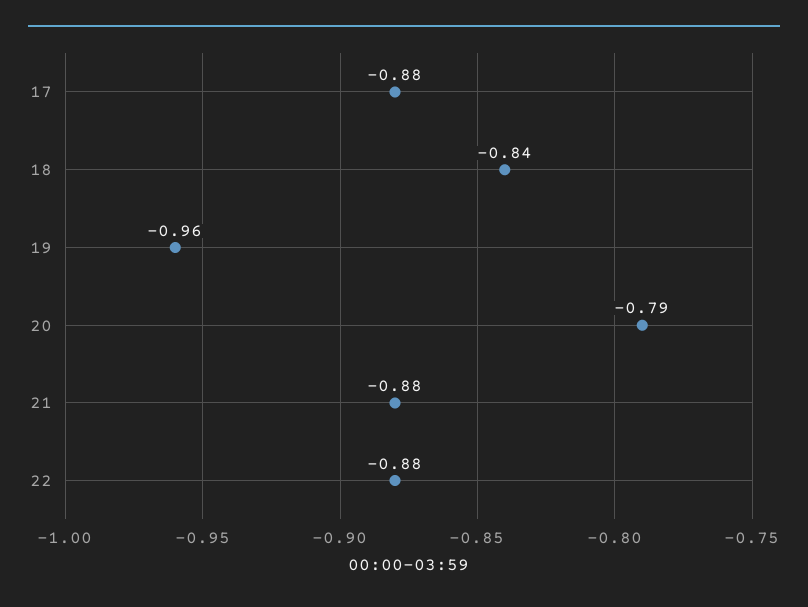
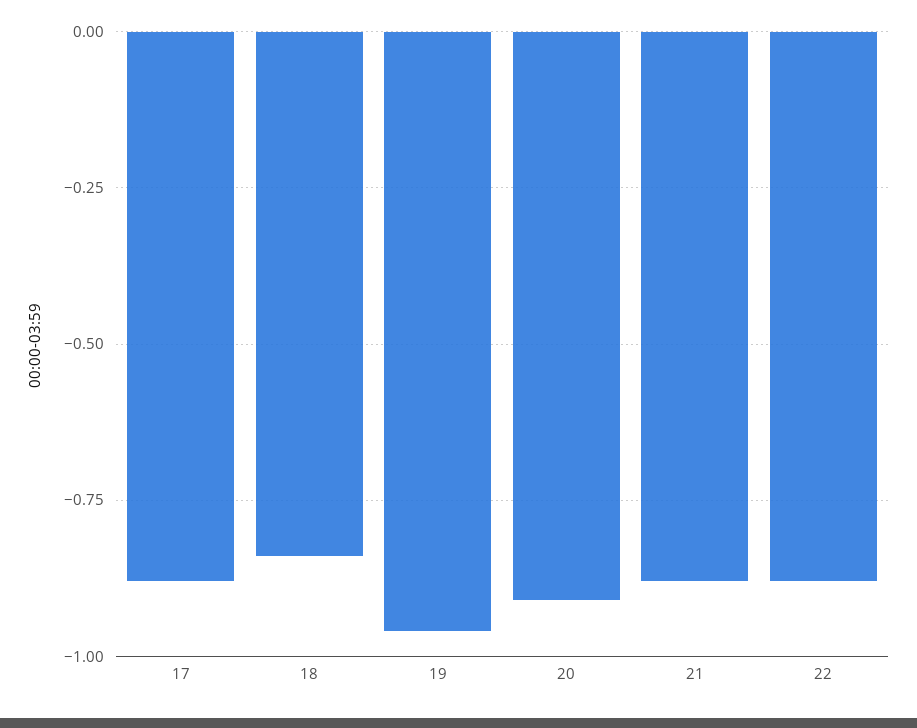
20: -0.79 -> -0.9

